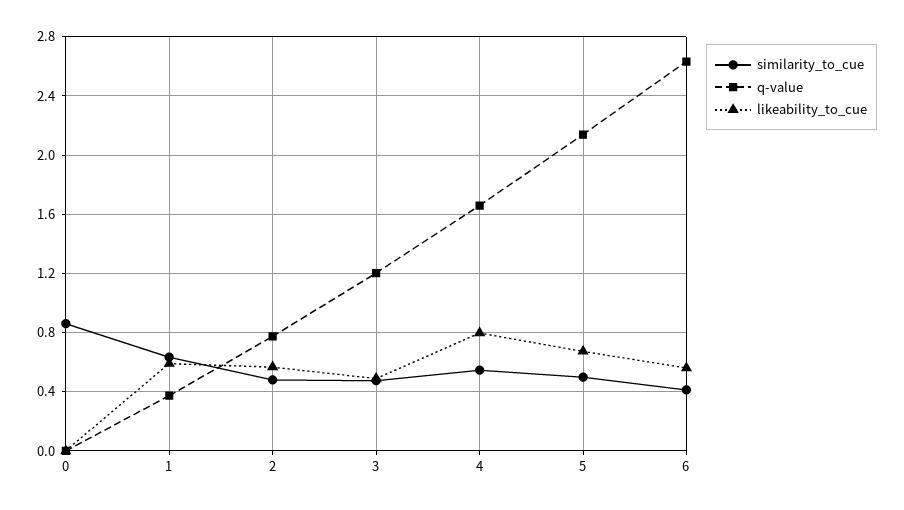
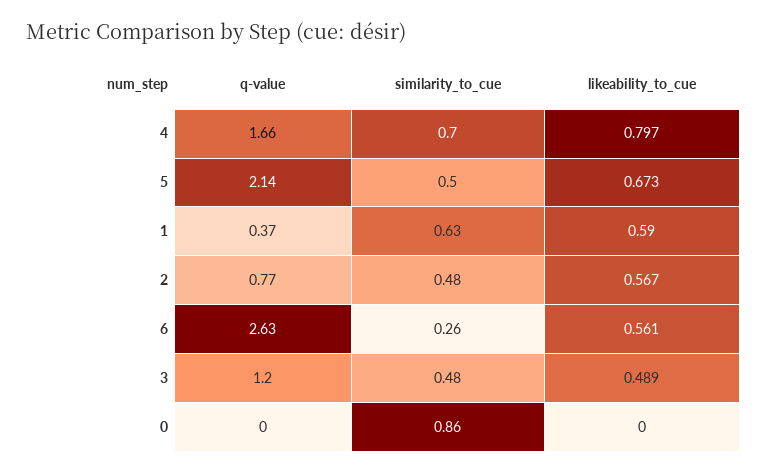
similarity_to_cue, 4: 0.55 -> 0.7
similarity_to_cue, 6: 0.4 -> 0.26

